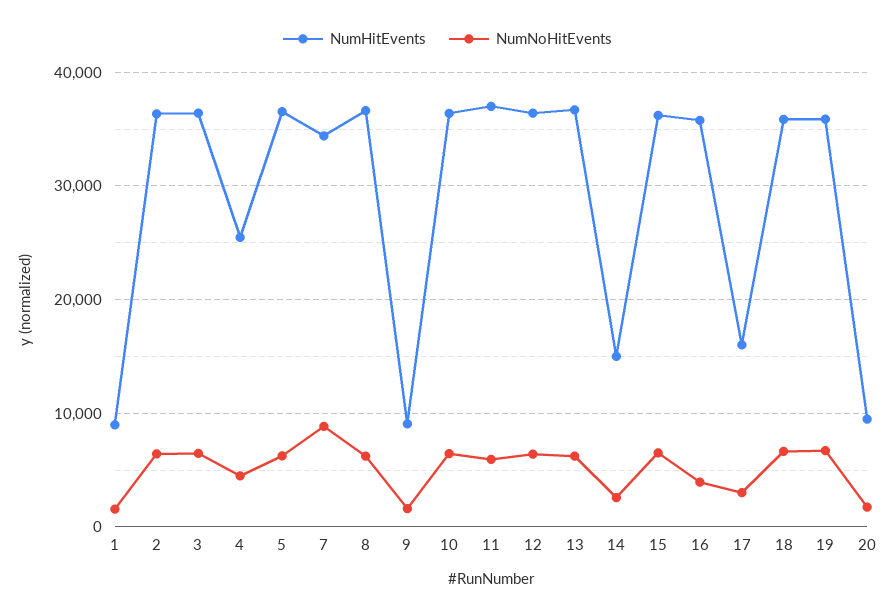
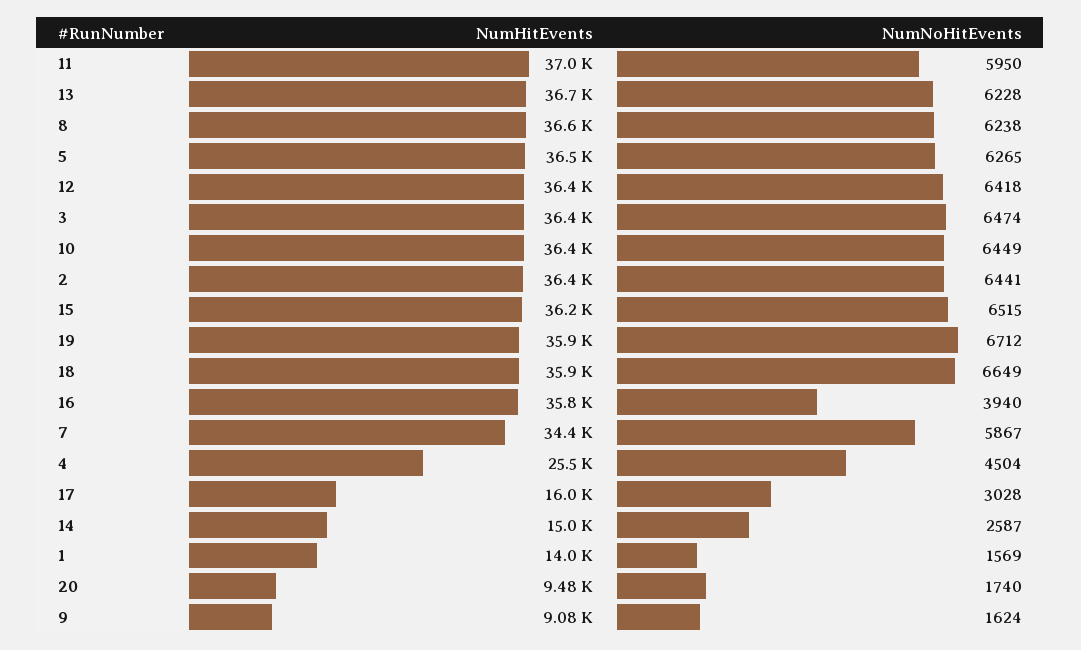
NumHitEvents, 1: 9000 -> 14000
NumNoHitEvents, 7: 9000 -> 5867

